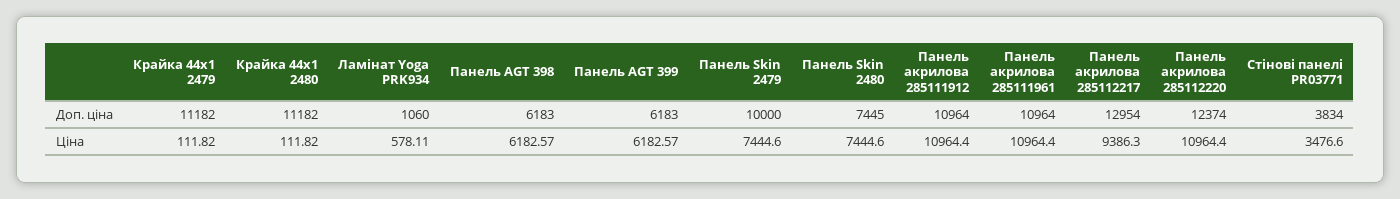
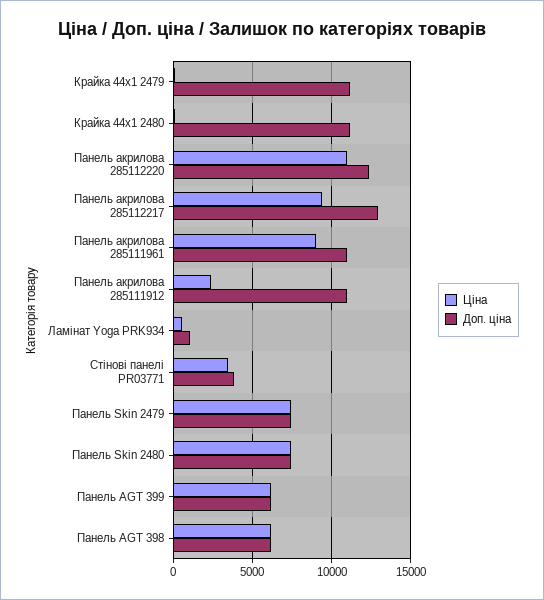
Доп. ціна, Панель Skin 2479: 10000 -> 7500
Ціна, Панель акрилова 285111912: 10964.4 -> 2500
Ціна, Панель акрилова 285111961: 10964.4 -> 9000

